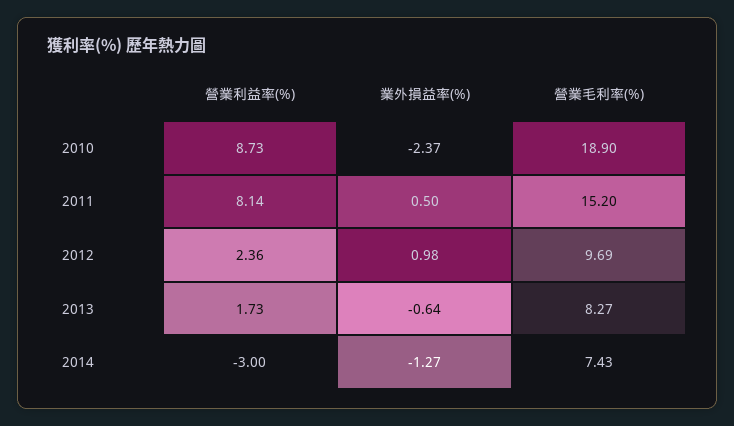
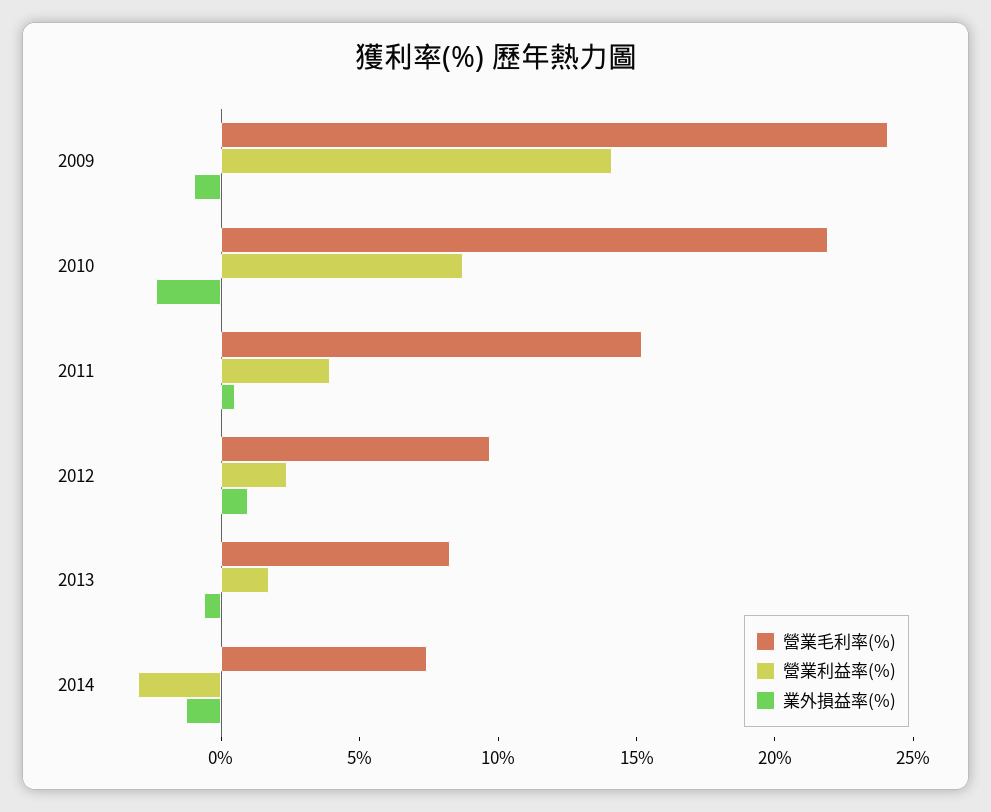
營業毛利率(%), 2010: 18.9 -> 22
營業利益率(%), 2011: 8.14 -> 4
營業毛利率(%), 2009: none -> 24
營業利益率(%), 2009: none -> 14
業外損益率(%), 2009: none -> -1

